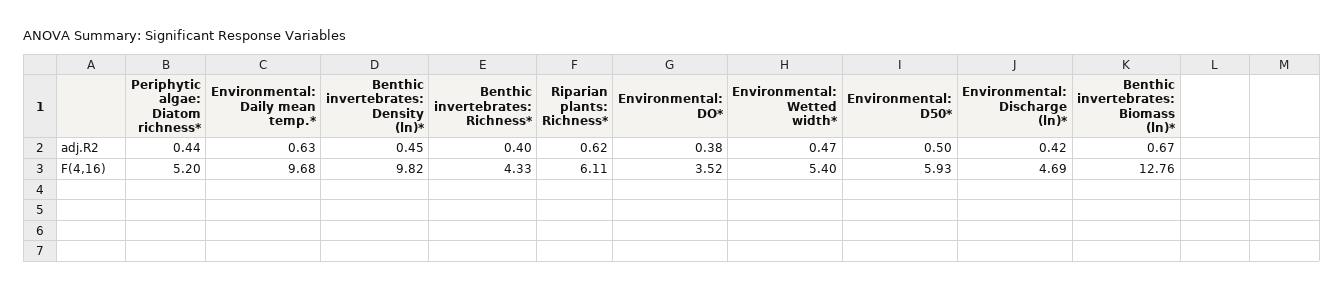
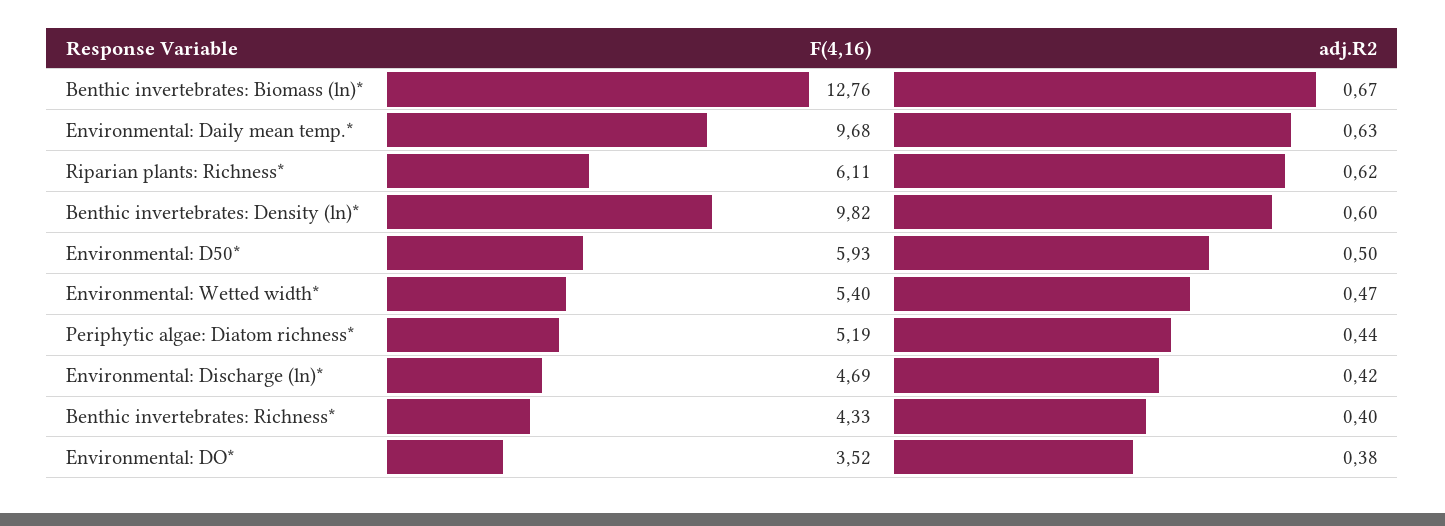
Benthic invertebrates: Density (ln)*, adj.R2: 0.45 -> 0.6
Periphytic algae: Diatom richness*, F(4,16): 5.2 -> 5.19

